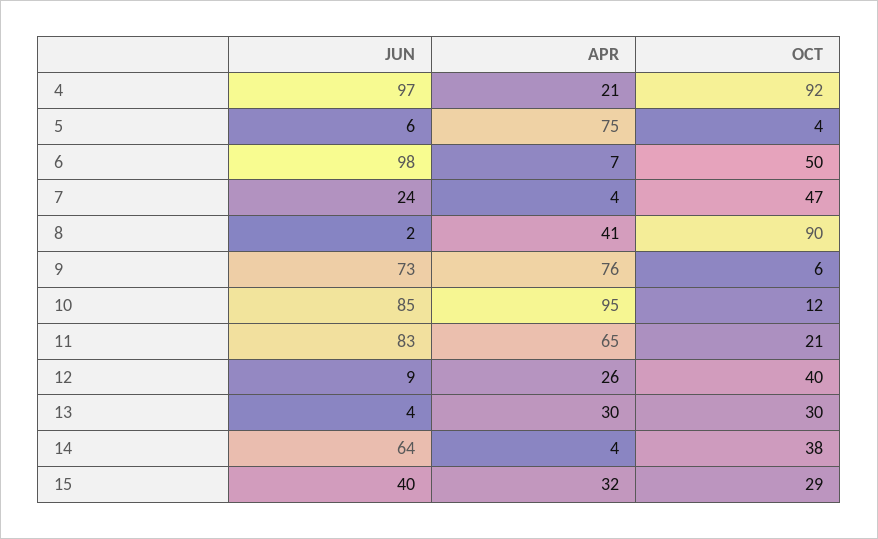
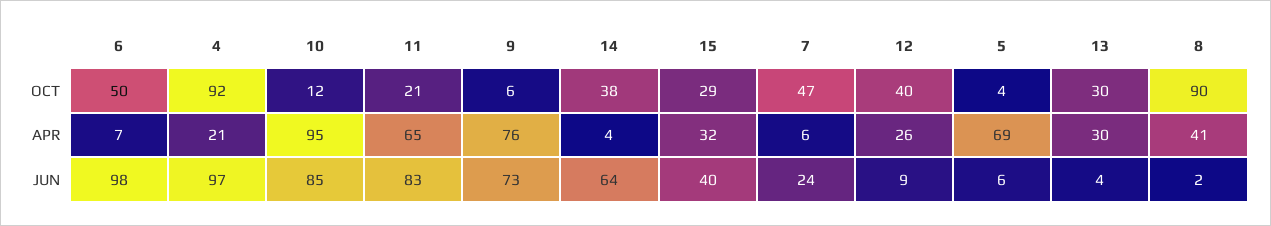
APR, 5: 75 -> 69
APR, 7: 4 -> 6

